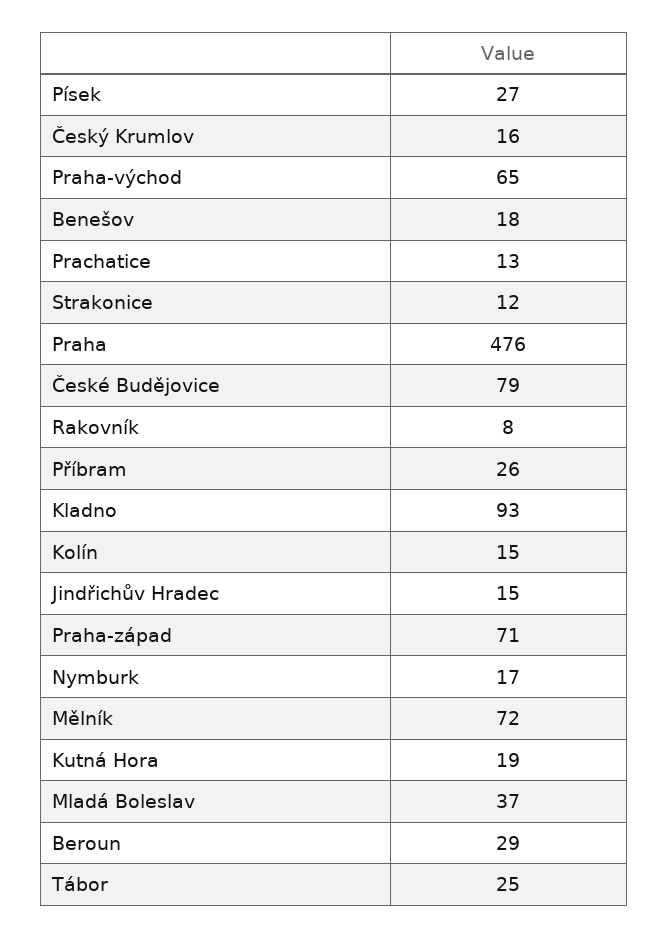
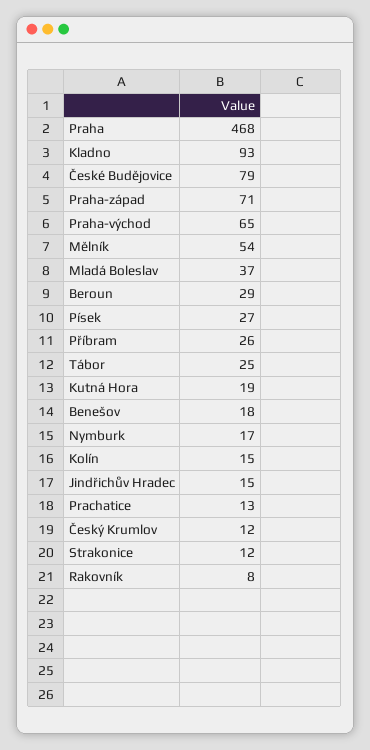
Český Krumlov: 16 -> 12
Praha: 476 -> 468
Mělník: 72 -> 54

